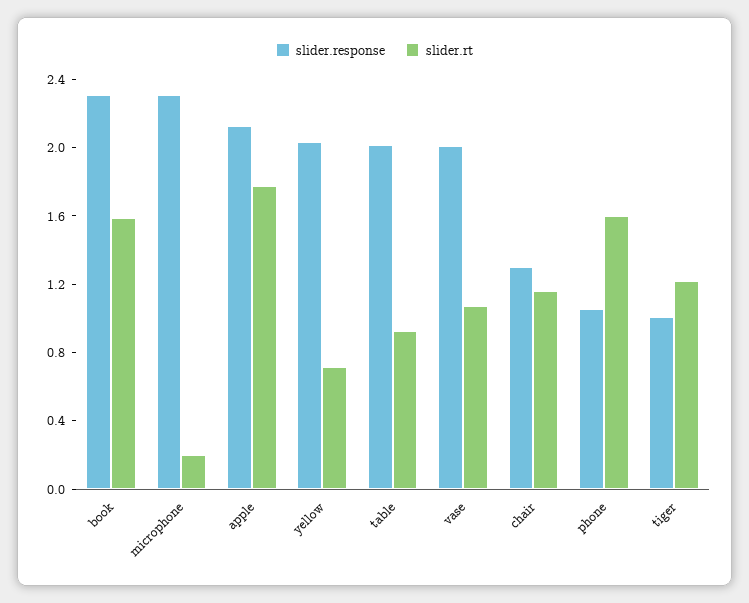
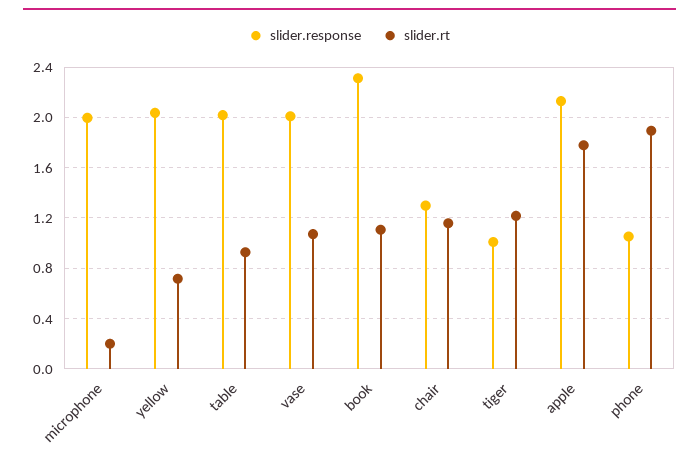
slider.rt, book: 1.6 -> 1.1
slider.response, microphone: 2.3 -> 2
slider.rt, phone: 1.6 -> 1.9

